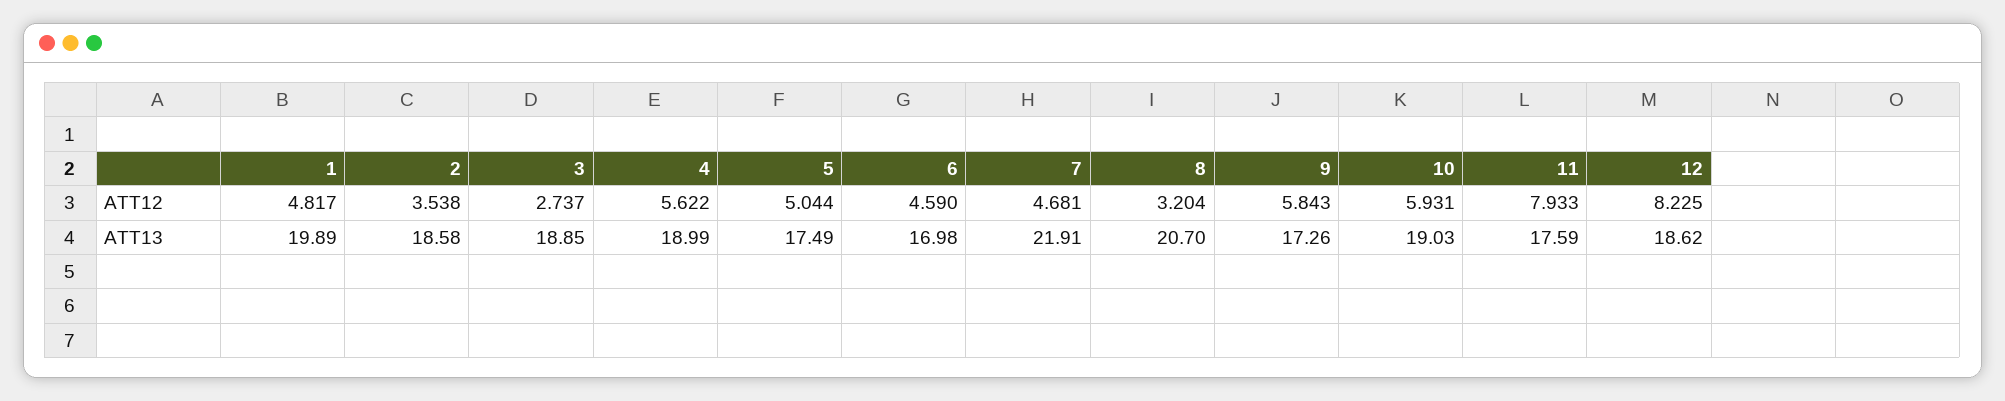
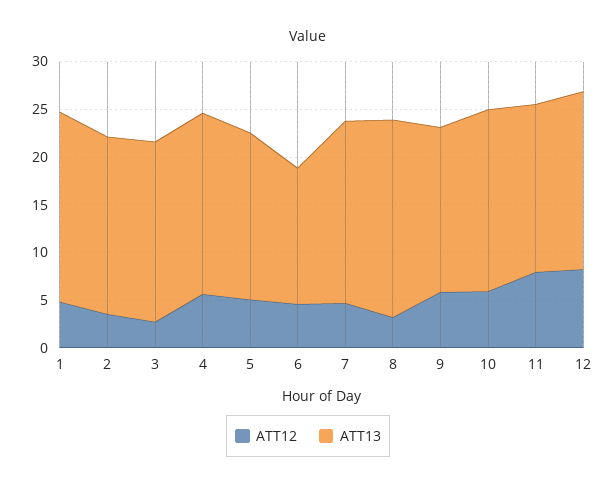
ATT13, 6: 16.98 -> 14
ATT13, 7: 21.91 -> 19

